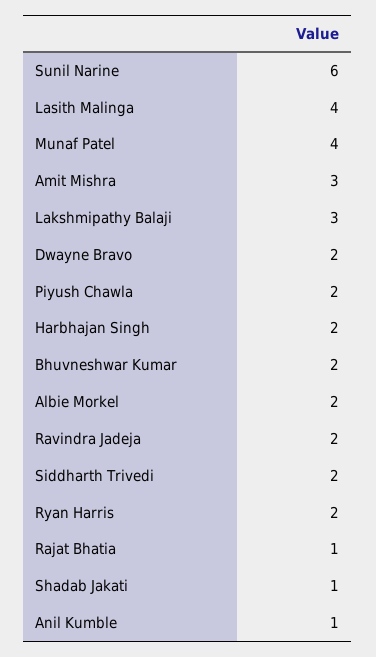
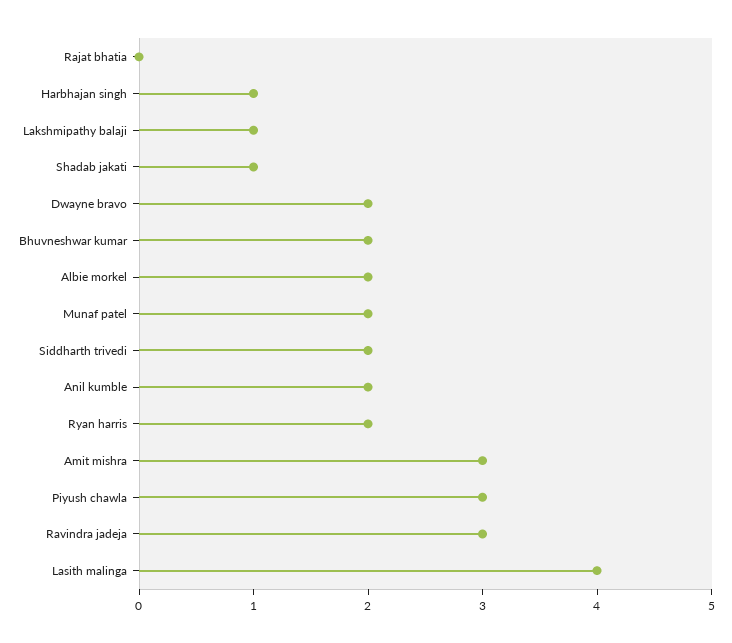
Sunil Narine: 6 -> none
Munaf Patel: 4 -> 2
Lakshmipathy Balaji: 3 -> 1
Piyush Chawla: 2 -> 3
Harbhajan Singh: 2 -> 1
Ravindra Jadeja: 2 -> 3
Rajat Bhatia: 1 -> 0
Anil Kumble: 1 -> 2

